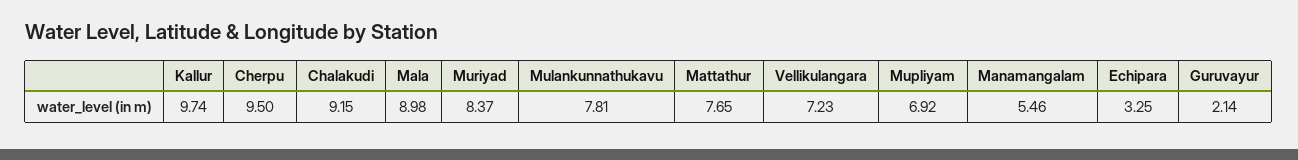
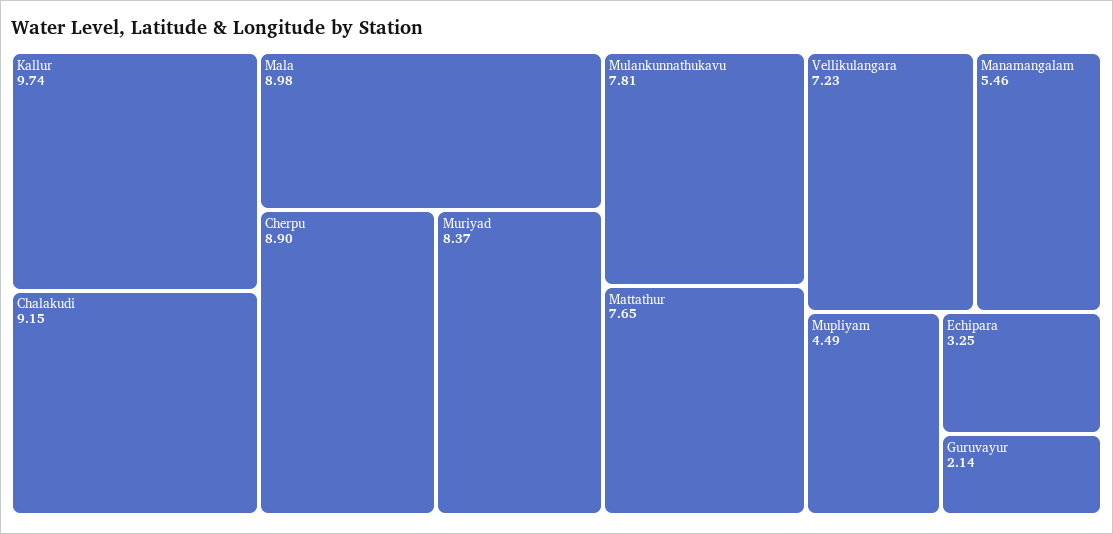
Cherpu: 9.5 -> 8.9
Mupliyam: 6.92 -> 4.49

